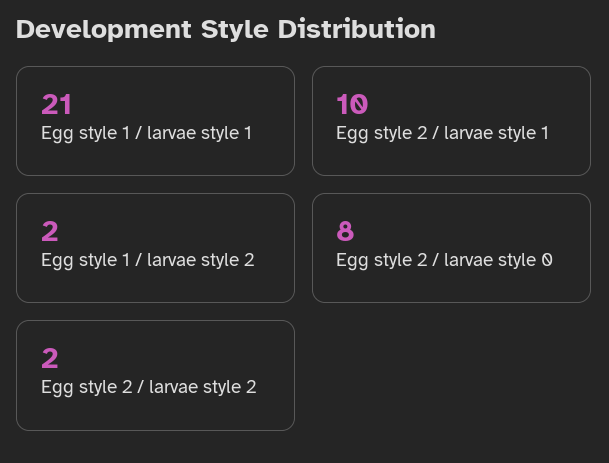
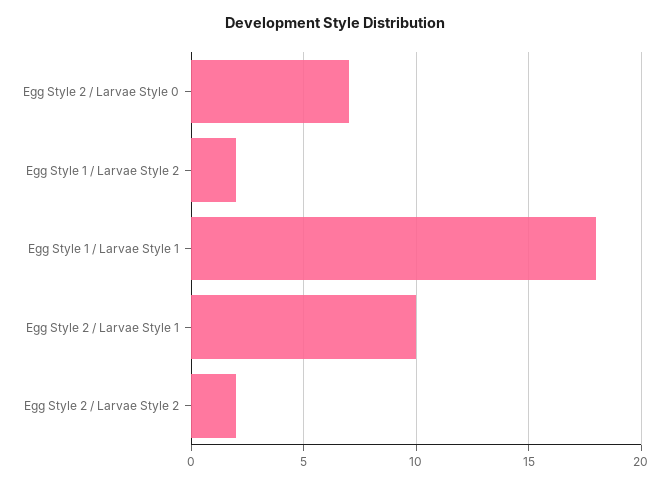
Egg style 1 / larvae style 1: 21 -> 18
Egg style 2 / larvae style 0: 8 -> 7

